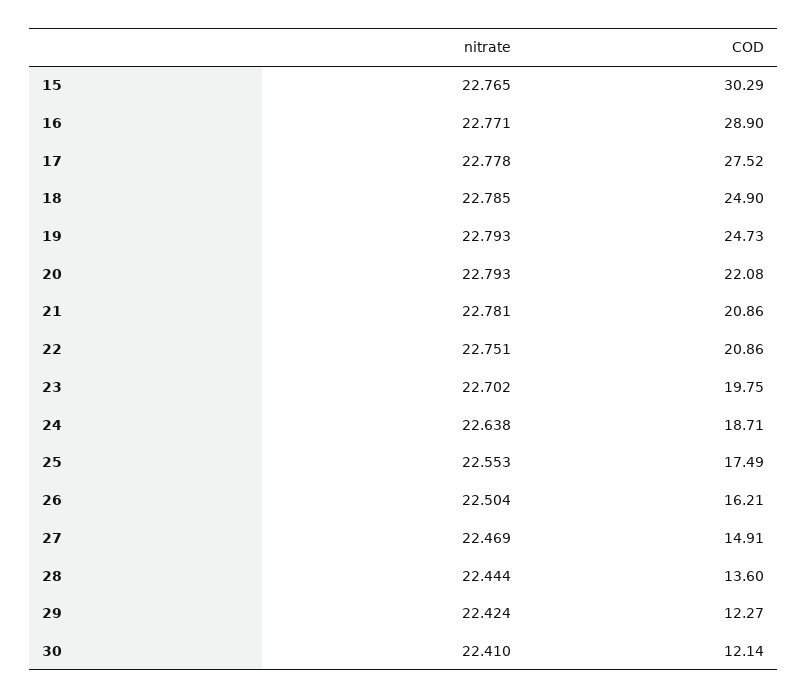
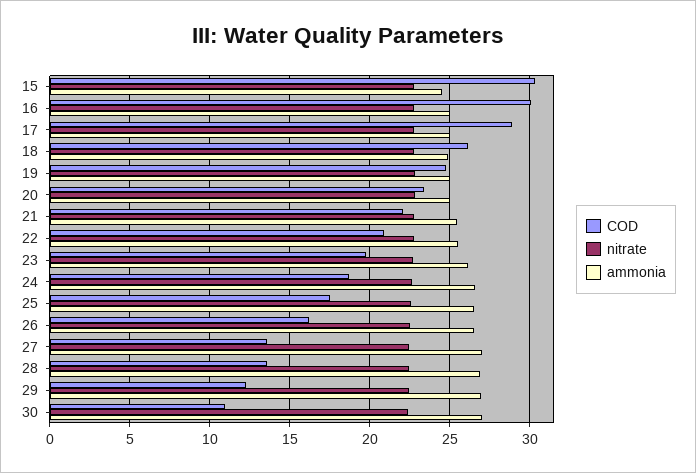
COD, 16: 28.9 -> 30
COD, 17: 27.52 -> 29
COD, 18: 24.9 -> 26
COD, 20: 22.08 -> 23.5
COD, 21: 20.86 -> 22
COD, 27: 14.91 -> 13.5
COD, 30: 12.14 -> 11
ammonia, 15: none -> 24.5
ammonia, 16: none -> 25
ammonia, 17: none -> 25
ammonia, 18: none -> 25
ammonia, 19: none -> 25
ammonia, 20: none -> 25
ammonia, 21: none -> 25.5
ammonia, 22: none -> 25.5
ammonia, 23: none -> 26
ammonia, 24: none -> 26.5
ammonia, 25: none -> 26.5
ammonia, 26: none -> 26.5
ammonia, 27: none -> 27
ammonia, 28: none -> 27
ammonia, 29: none -> 27
ammonia, 30: none -> 27

